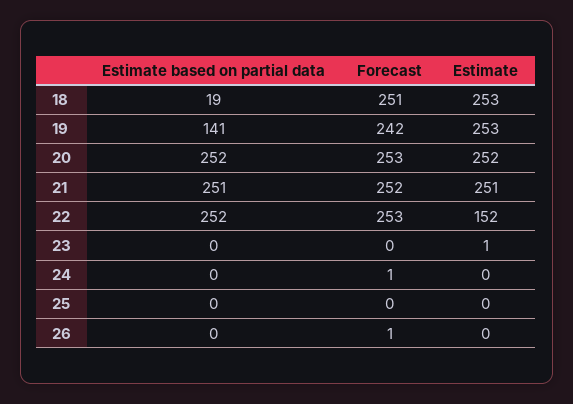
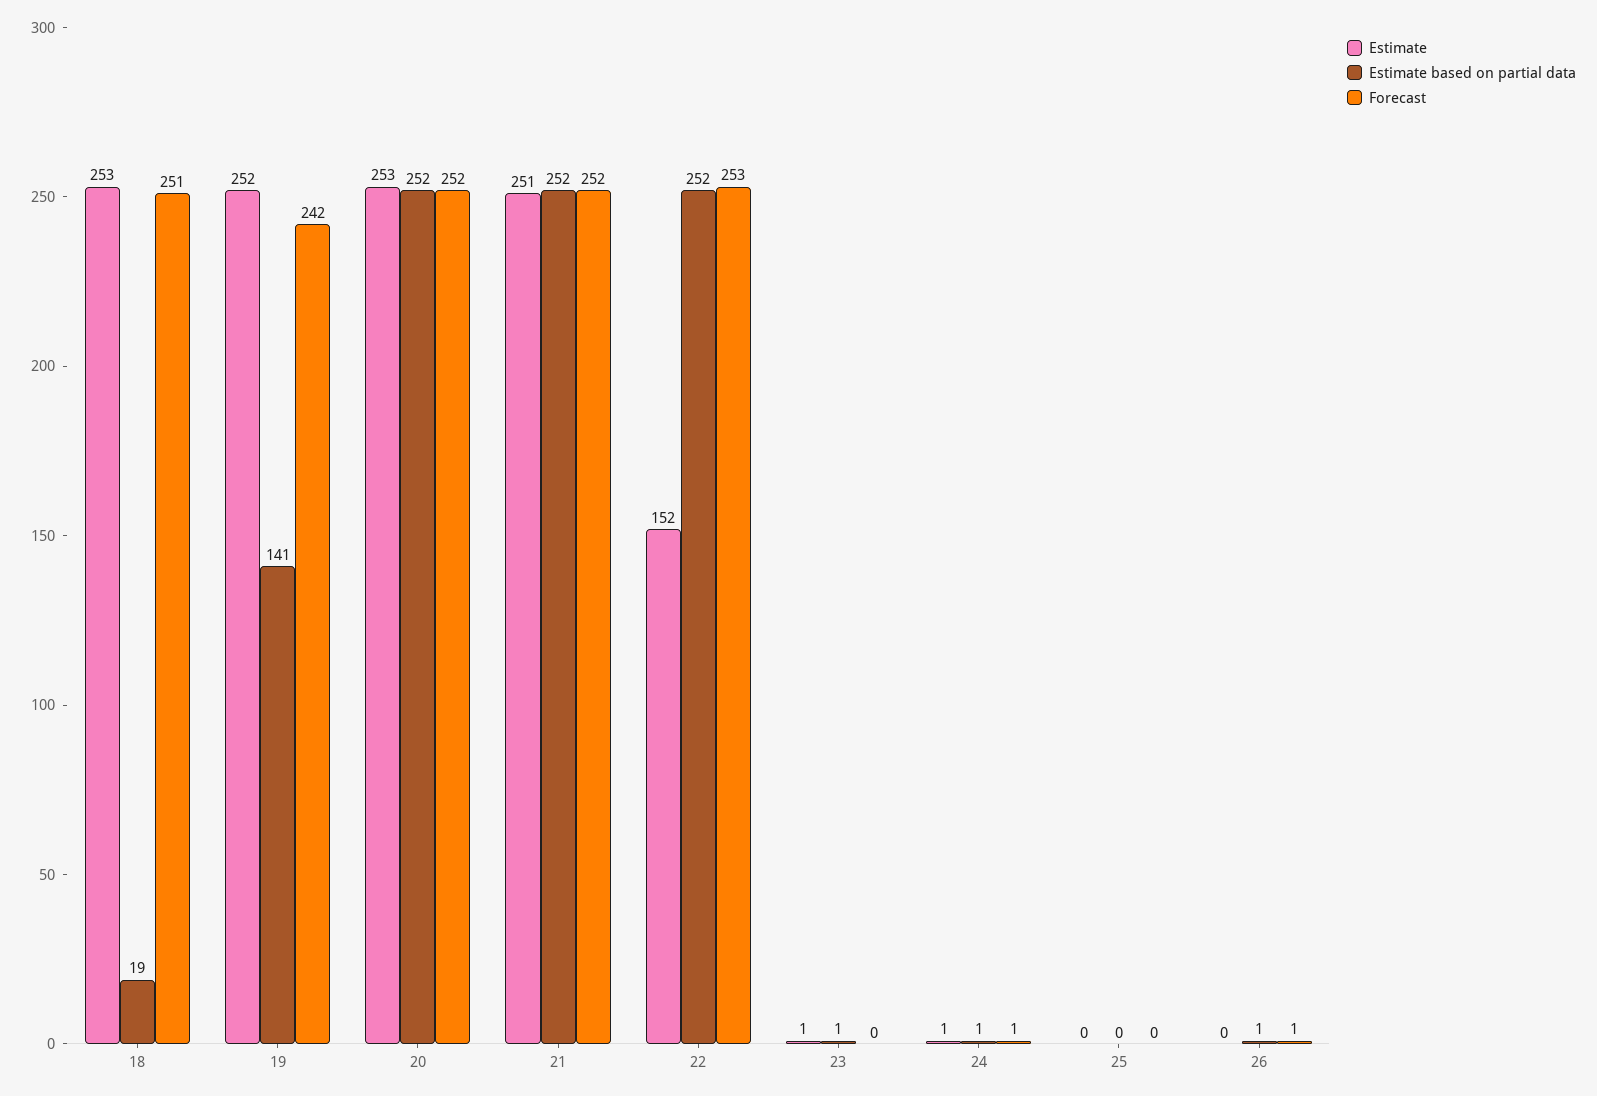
Estimate, 19: 253 -> 252
Forecast, 20: 253 -> 252
Estimate, 20: 252 -> 253
Estimate based on partial data, 21: 251 -> 252
Estimate based on partial data, 23: 0 -> 1
Estimate based on partial data, 24: 0 -> 1
Estimate, 24: 0 -> 1
Estimate based on partial data, 26: 0 -> 1

